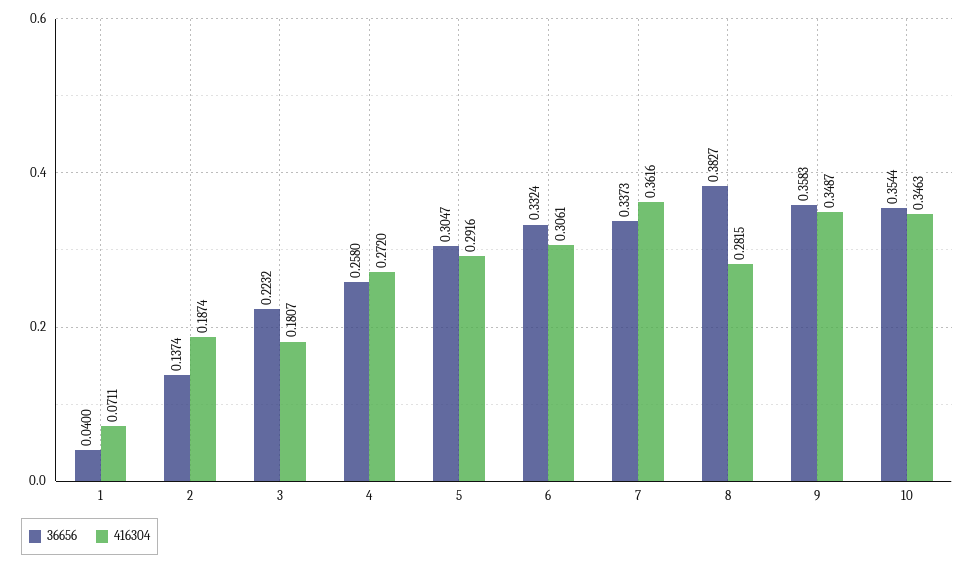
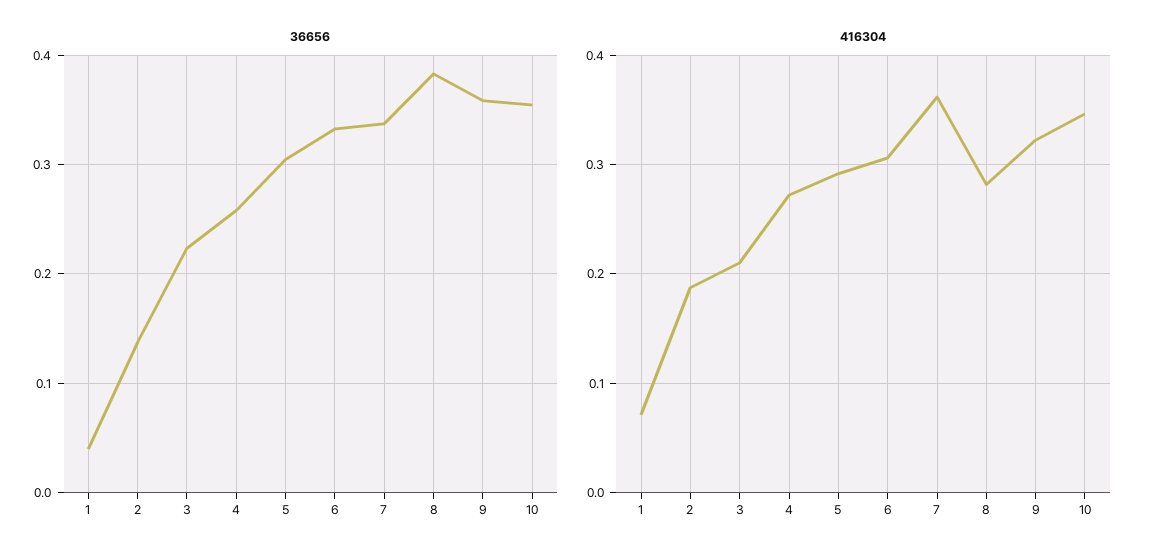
416304, 3: 0.1807 -> 0.21
416304, 9: 0.3487 -> 0.32

